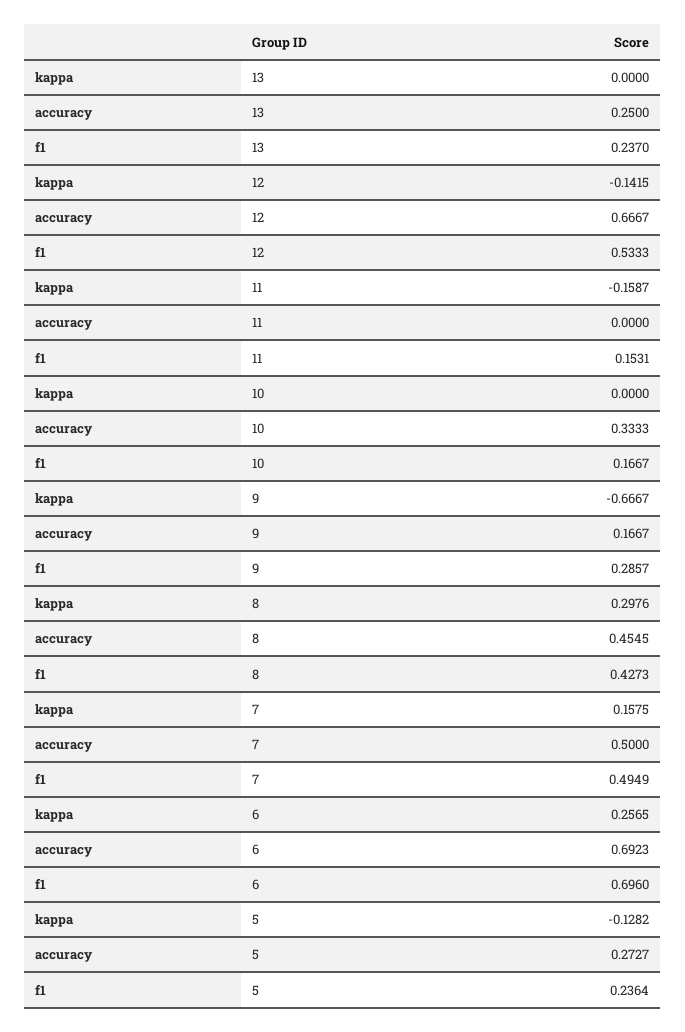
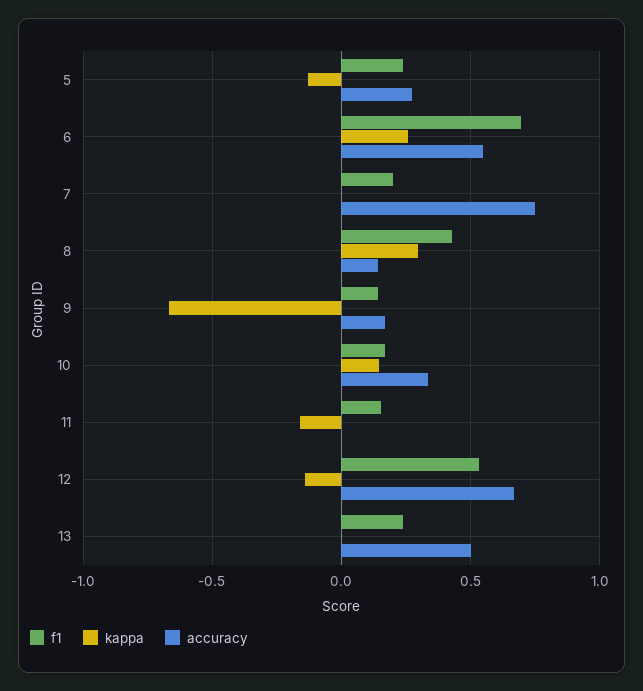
accuracy, 13: 0.25 -> 0.5
kappa, 10: 0 -> 0.15
f1, 9: 0.2857 -> 0.15
accuracy, 8: 0.4545 -> 0.15
kappa, 7: 0.1575 -> 0
accuracy, 7: 0.5 -> 0.75
f1, 7: 0.4949 -> 0.2
accuracy, 6: 0.6923 -> 0.55

